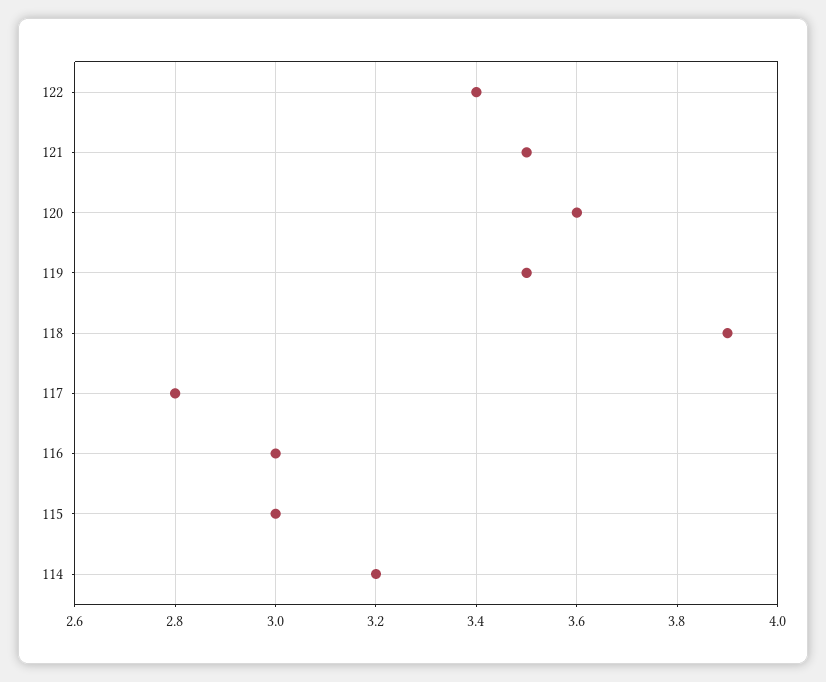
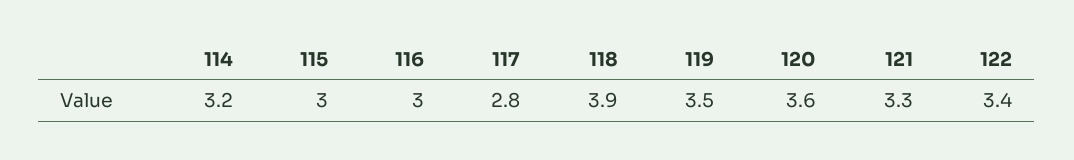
121: 3.5 -> 3.3

